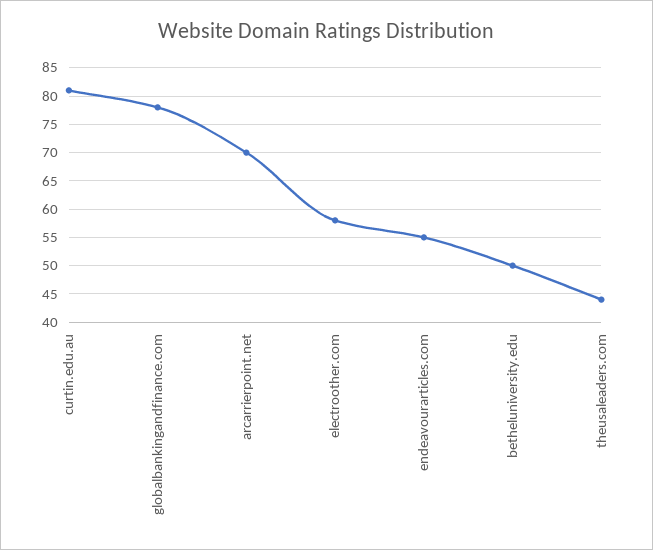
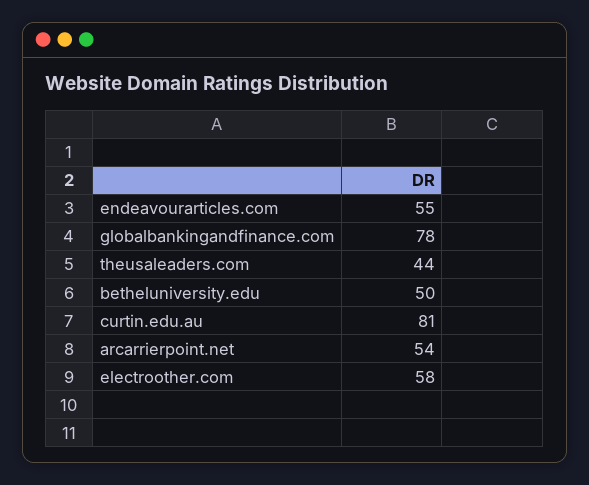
arcarrierpoint.net: 70 -> 54

